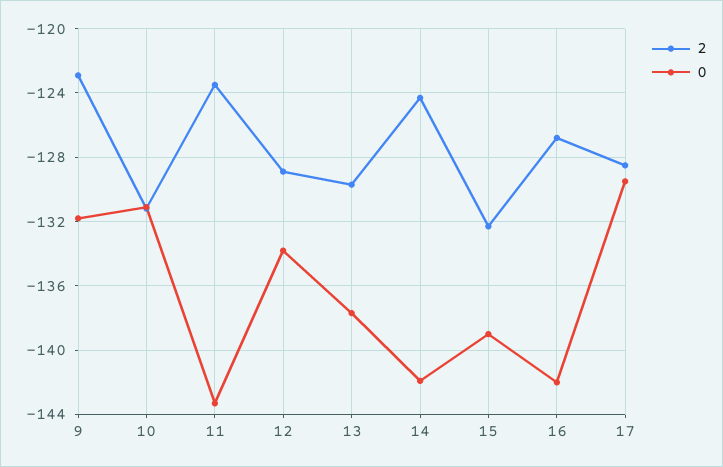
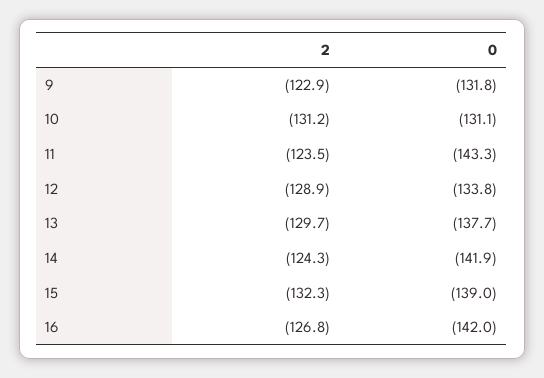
2, 17: -128.5 -> none
0, 17: -129.5 -> none

